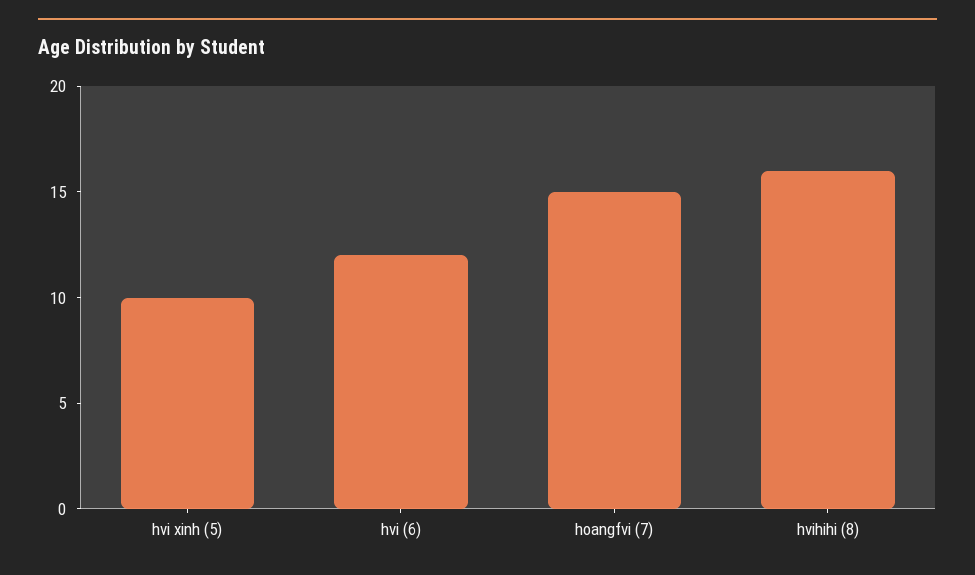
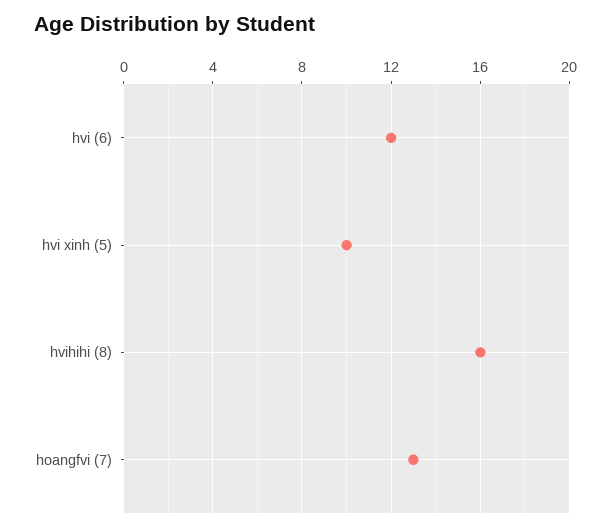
hoangfvi (7): 15 -> 13

